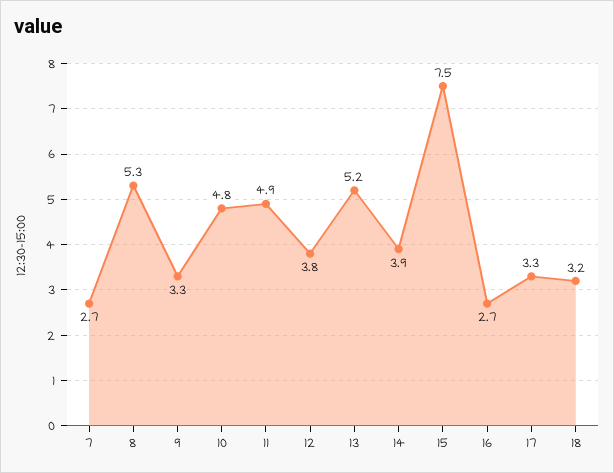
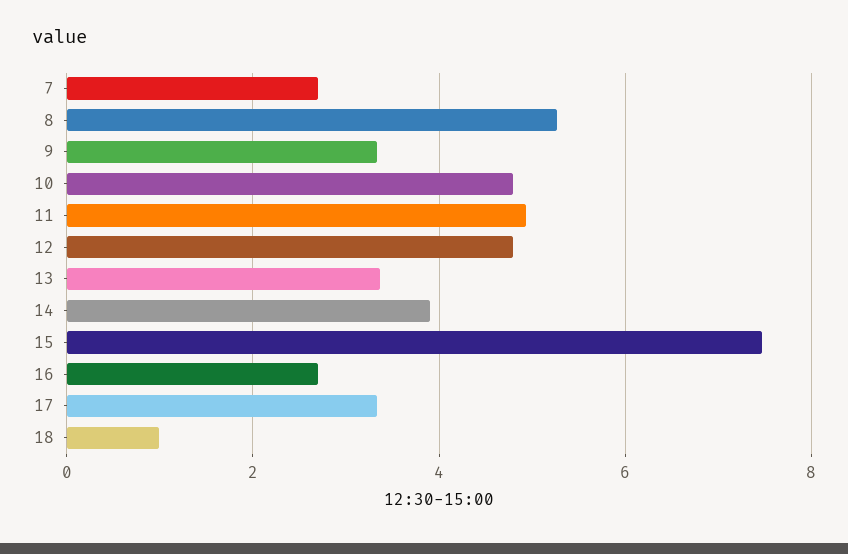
12: 3.8 -> 4.8
13: 5.2 -> 3.4
18: 3.2 -> 1

